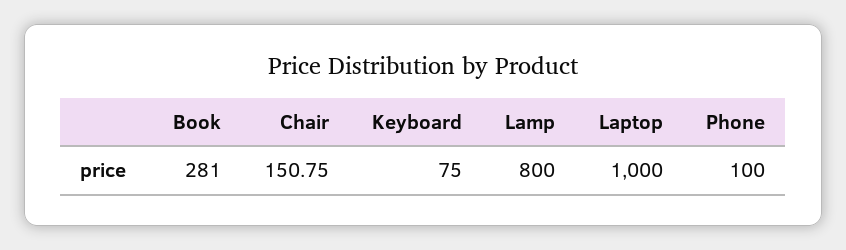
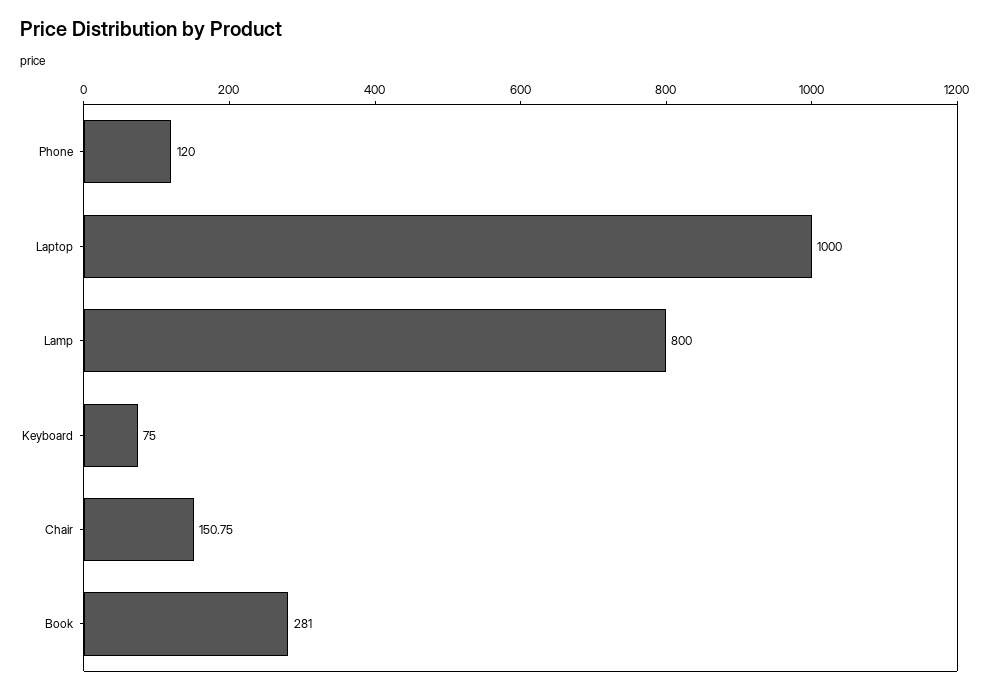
Phone: 100 -> 120

